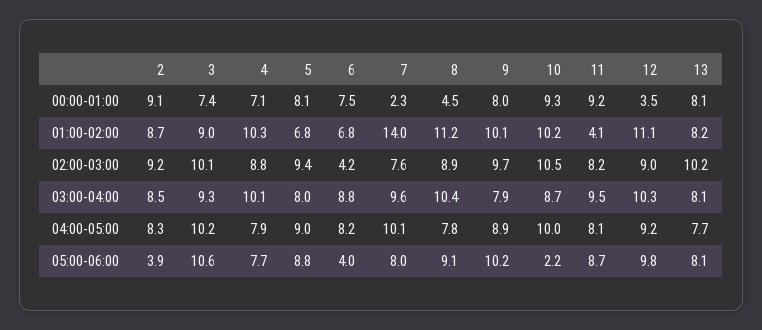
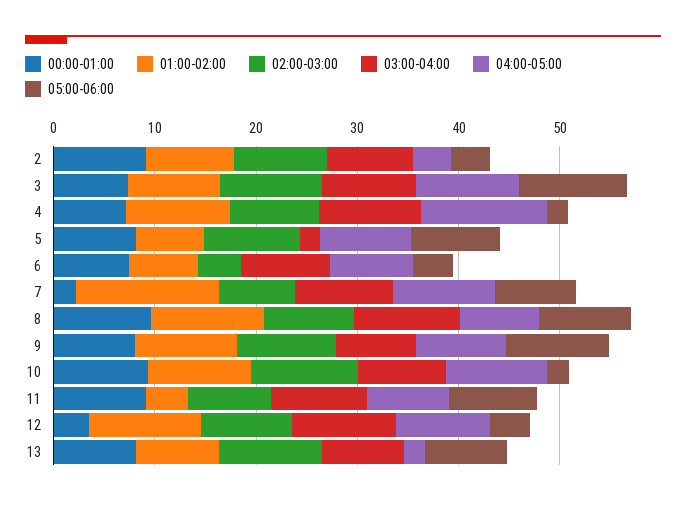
00:00-01:00, 8: 4.5 -> 10
03:00-04:00, 5: 8 -> 2
04:00-05:00, 2: 8.3 -> 4
04:00-05:00, 4: 7.9 -> 12
04:00-05:00, 13: 7.7 -> 2
05:00-06:00, 4: 7.7 -> 2
05:00-06:00, 12: 9.8 -> 4

